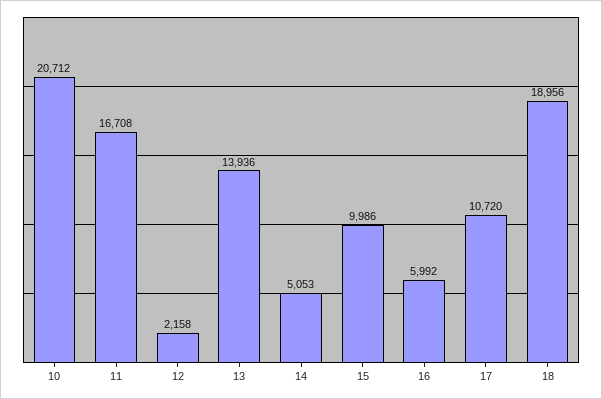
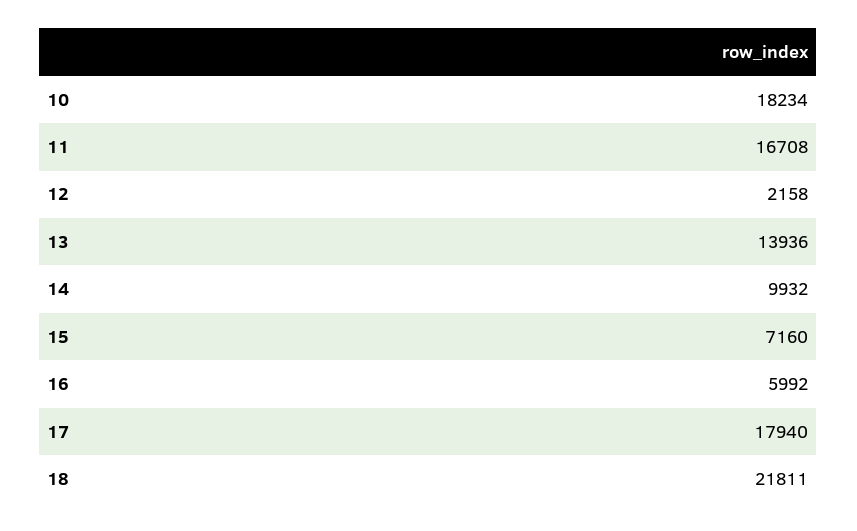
10: 20712 -> 18234
14: 5053 -> 9932
15: 9986 -> 7160
17: 10720 -> 17940
18: 18956 -> 21811

